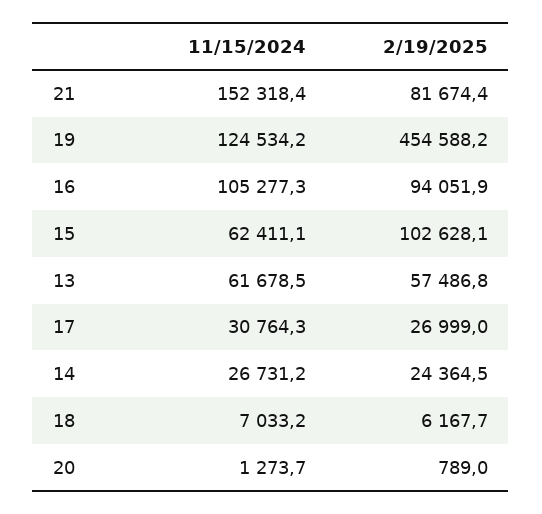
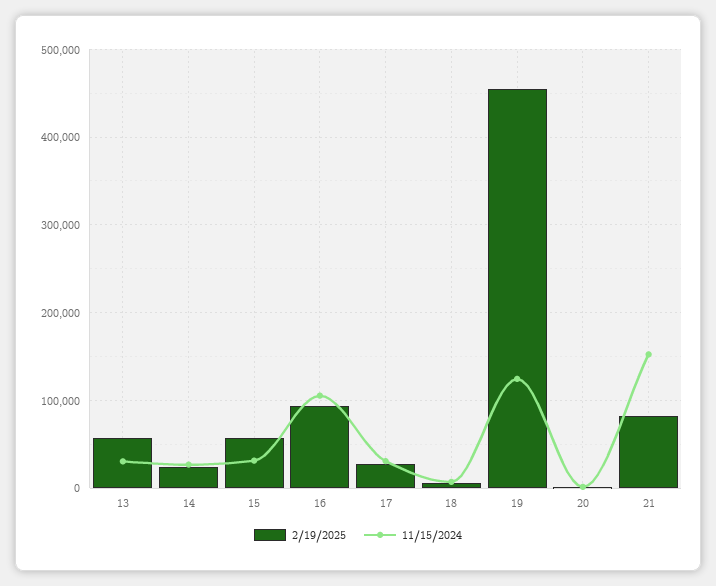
11/15/2024, 15: 62411.1 -> 30000
2/19/2025, 15: 102628.1 -> 60000
11/15/2024, 13: 61678.5 -> 30000

